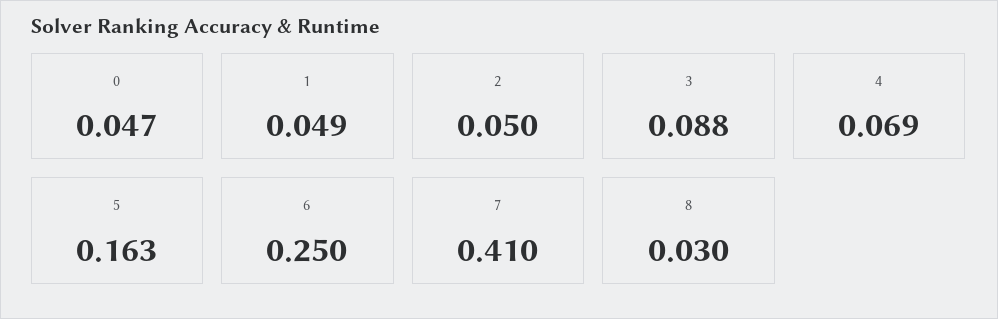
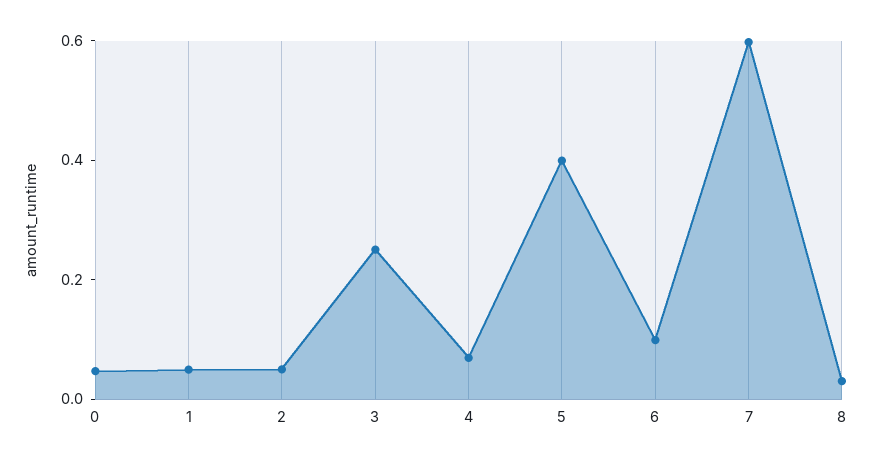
3: 0.088 -> 0.25
5: 0.163 -> 0.4
6: 0.25 -> 0.1
7: 0.41 -> 0.6

